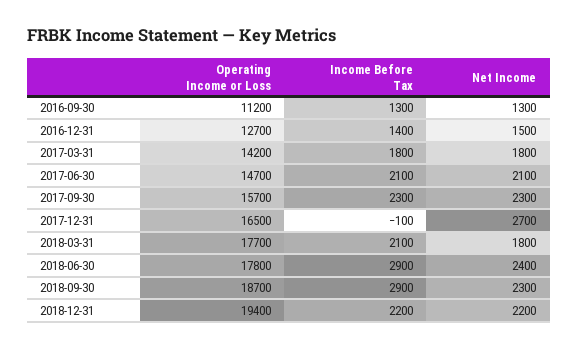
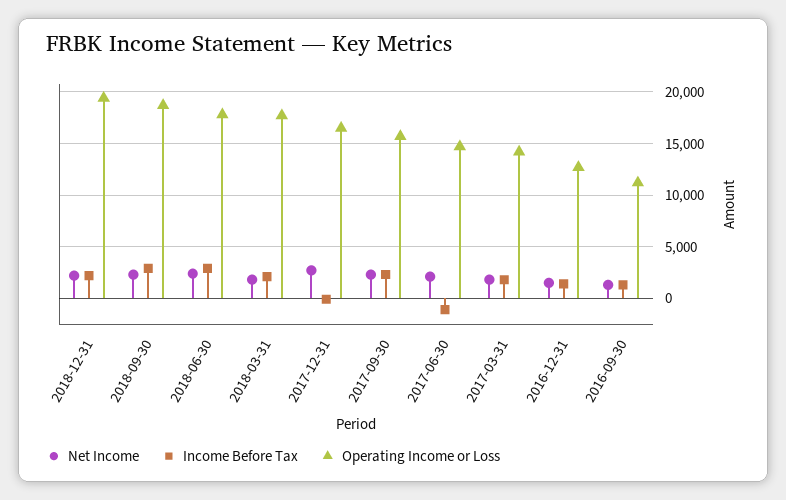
Income Before Tax, 2017-06-30: 2100 -> -1000

